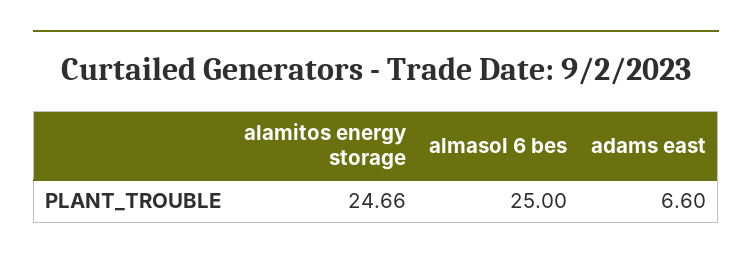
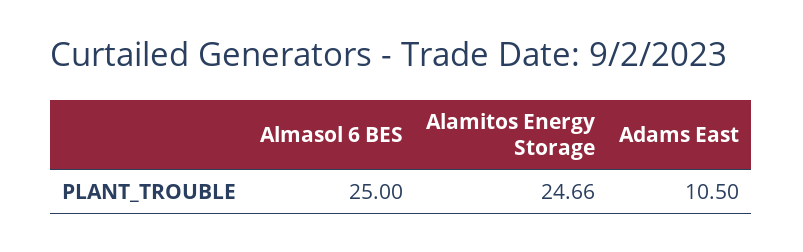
adams east: 6.6 -> 10.5

